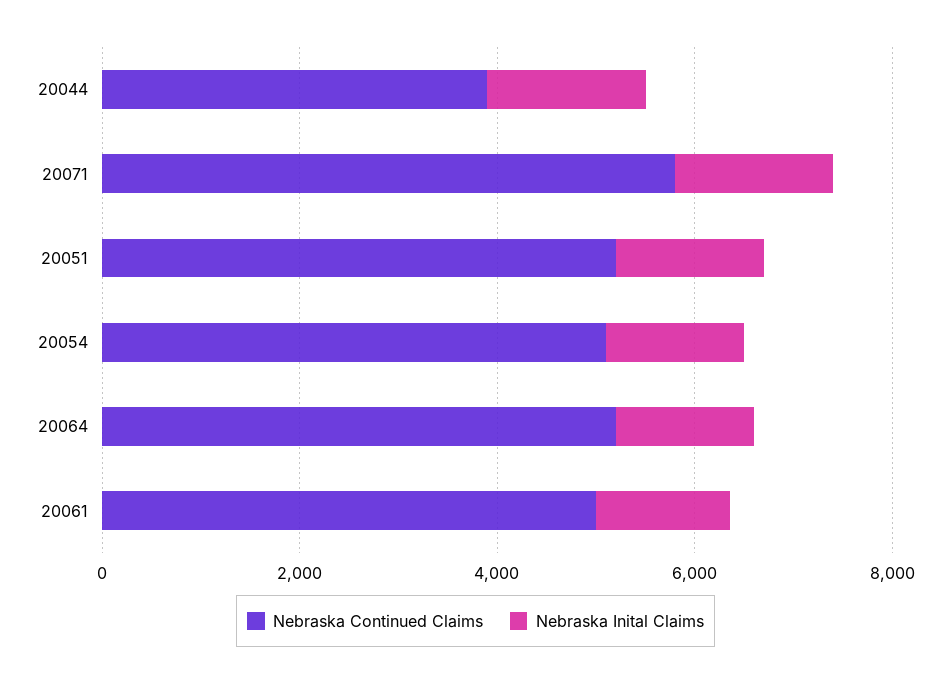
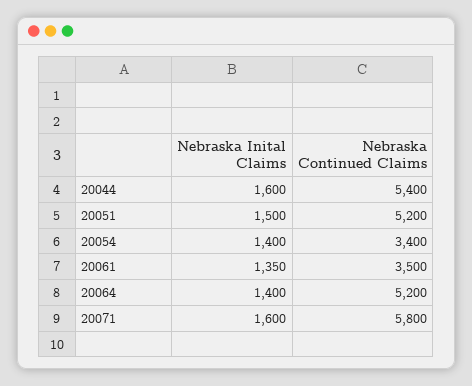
Nebraska Continued Claims, 20044: 4000 -> 5400
Nebraska Continued Claims, 20054: 5000 -> 3400
Nebraska Continued Claims, 20061: 5000 -> 3500

